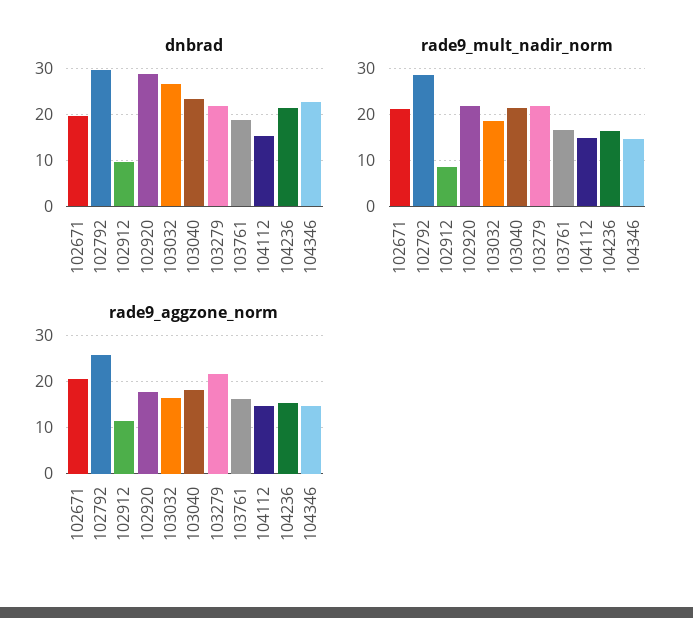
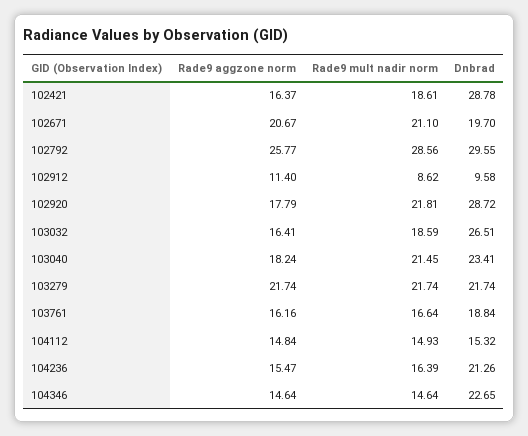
rade9_aggzone_norm, 102421: none -> 16.37
rade9_mult_nadir_norm, 102421: none -> 18.61
dnbrad, 102421: none -> 28.78

